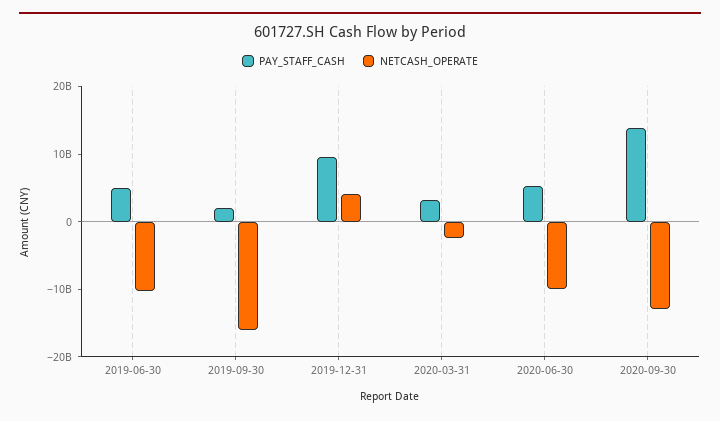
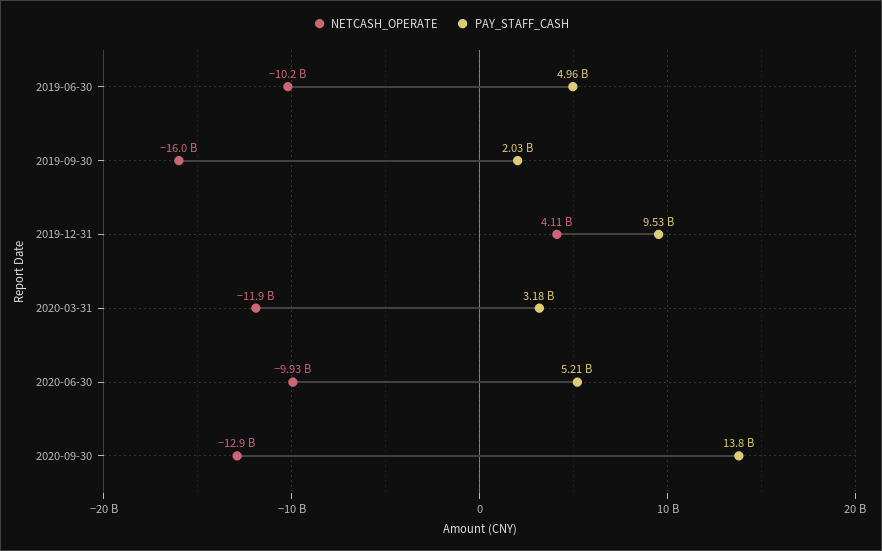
NETCASH_OPERATE, 2020-03-31: -2000000000 -> -11900000000

